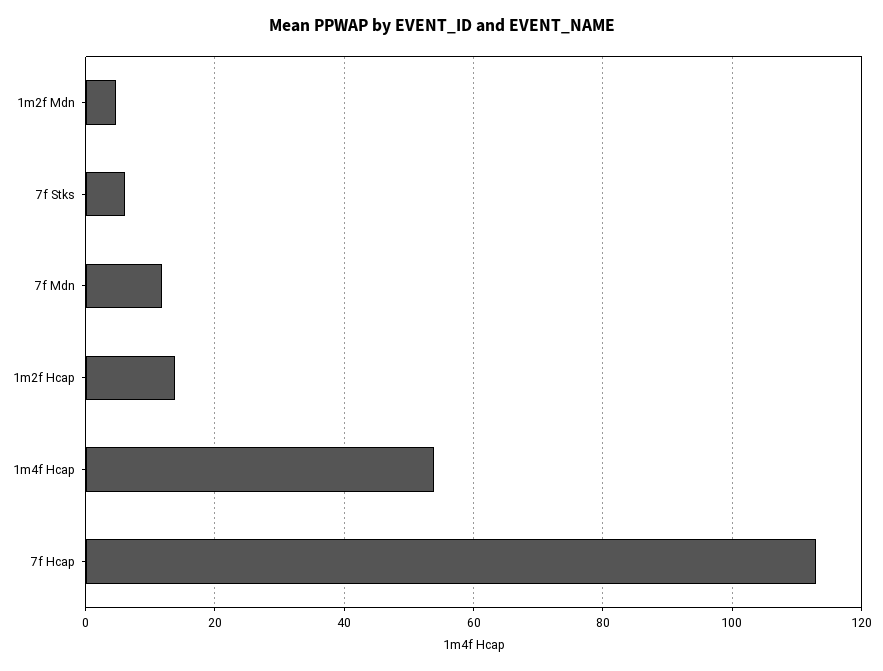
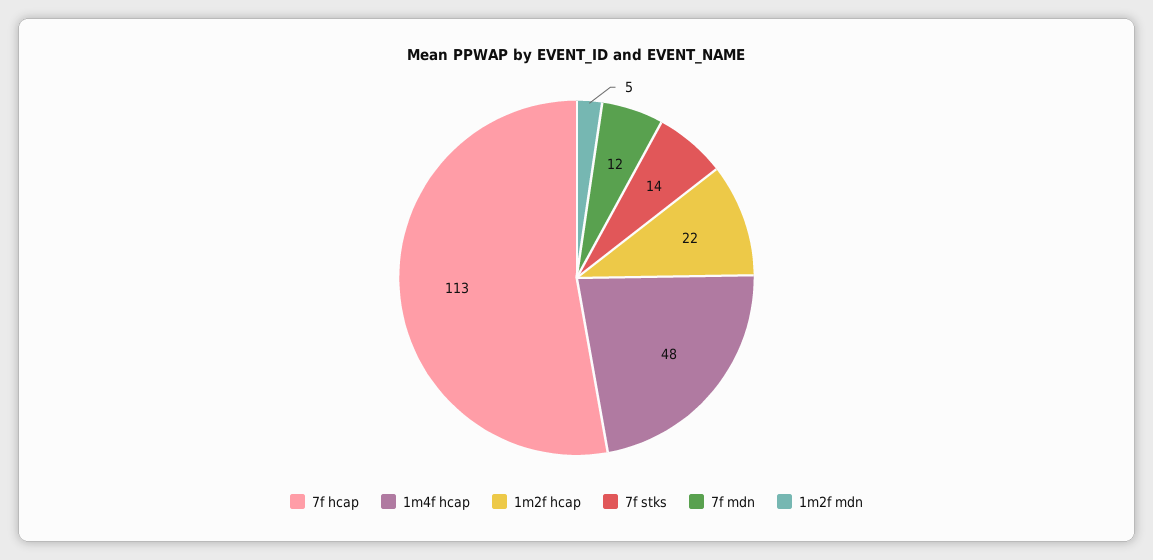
7f Stks: 6 -> 14
1m2f Hcap: 14 -> 22
1m4f Hcap: 54 -> 48

